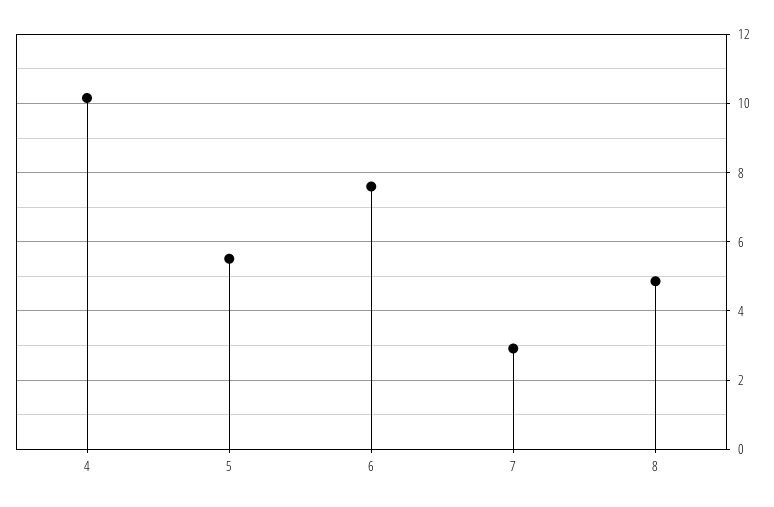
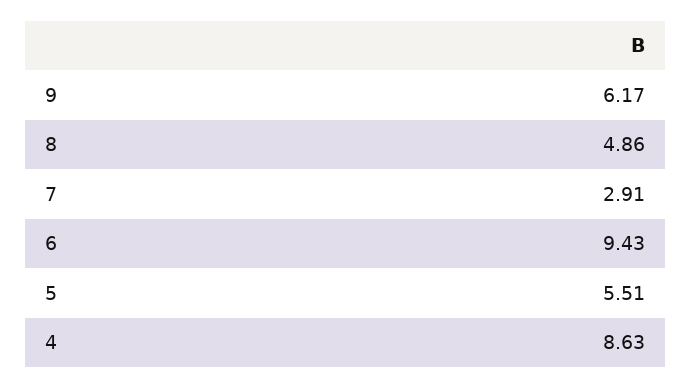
4: 10.2 -> 8.63
6: 7.6 -> 9.43
9: none -> 6.17

